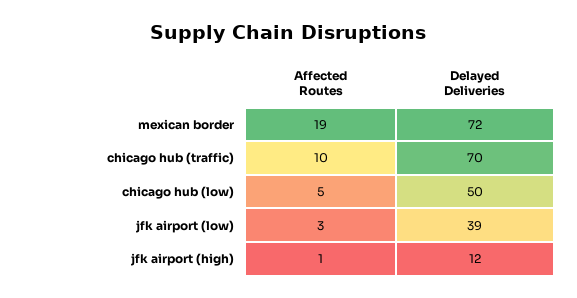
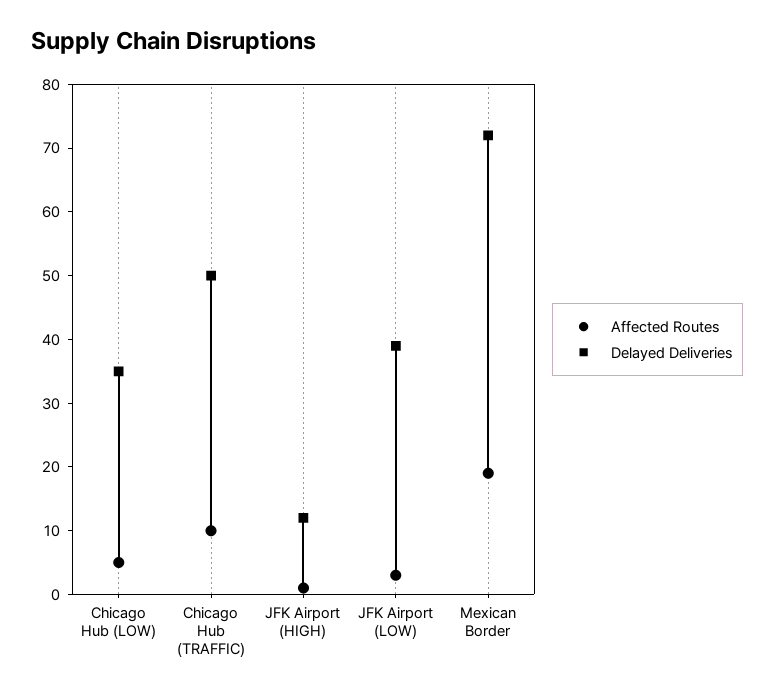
Delayed Deliveries, chicago hub (traffic): 70 -> 50
Delayed Deliveries, chicago hub (low): 50 -> 35

